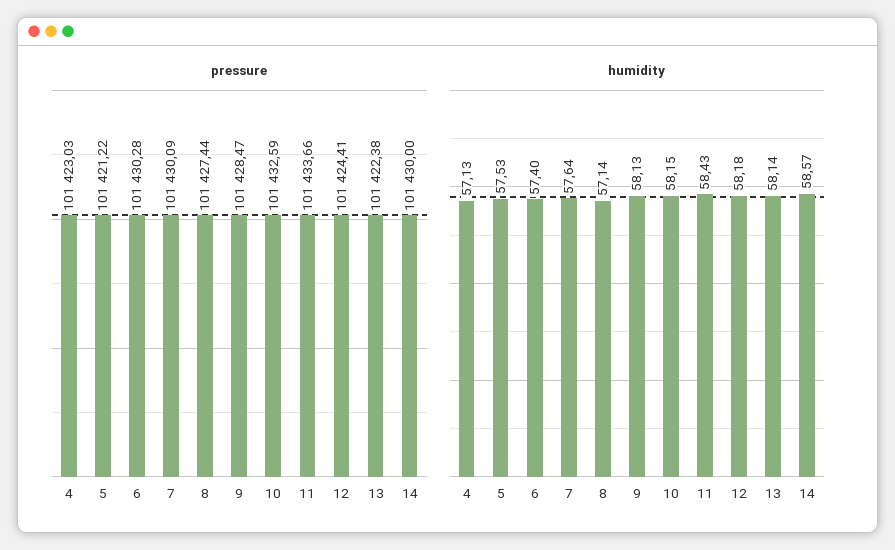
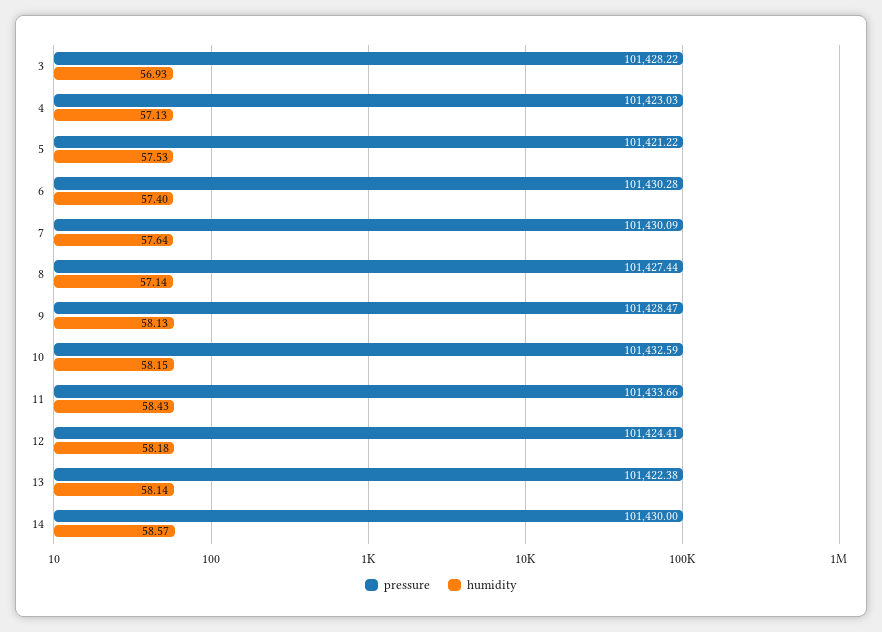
pressure, 3: none -> 101428.22
humidity, 3: none -> 56.93

